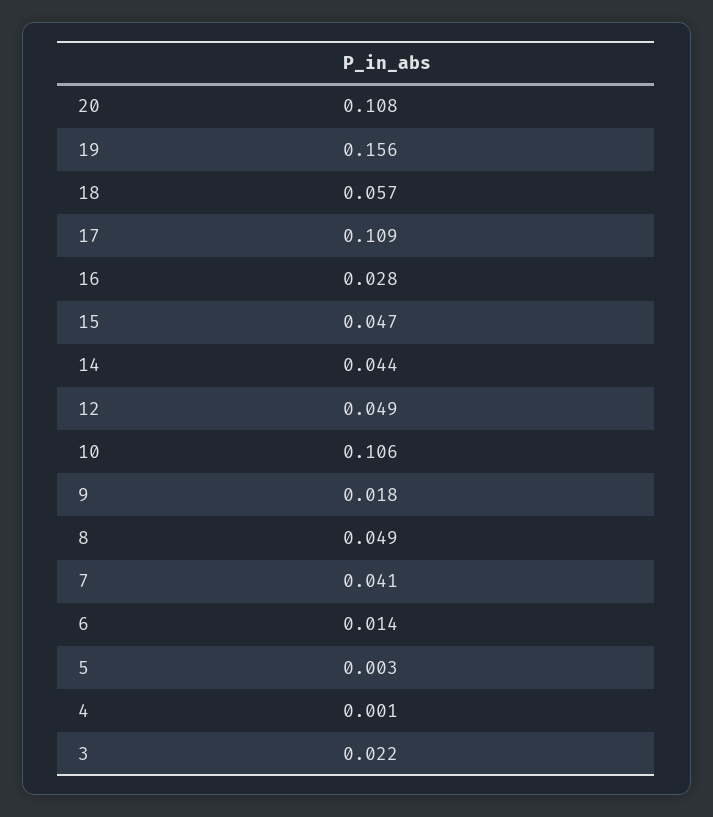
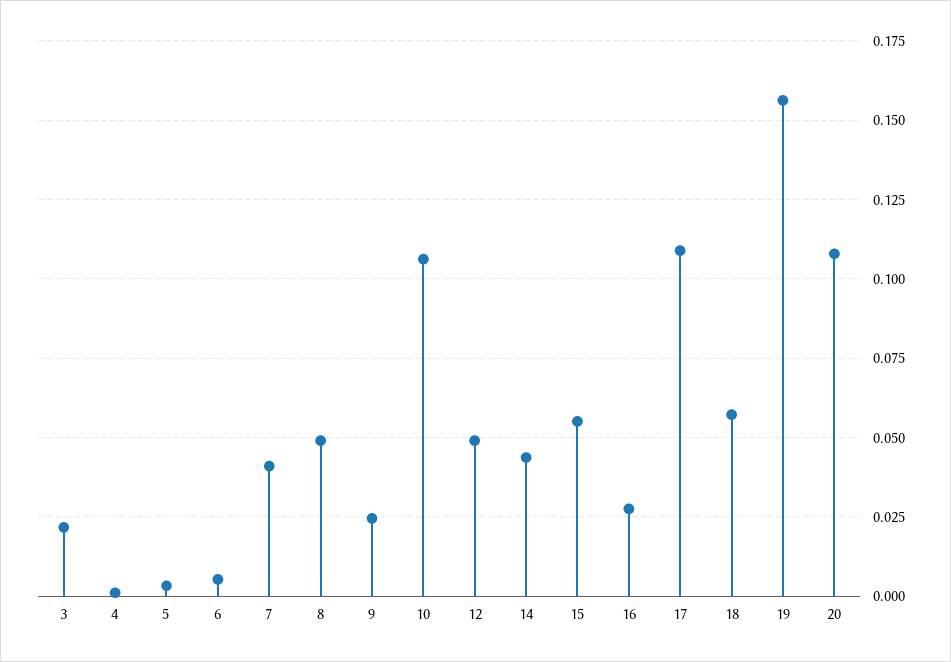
15: 0.047 -> 0.055
9: 0.018 -> 0.025
6: 0.014 -> 0.005

